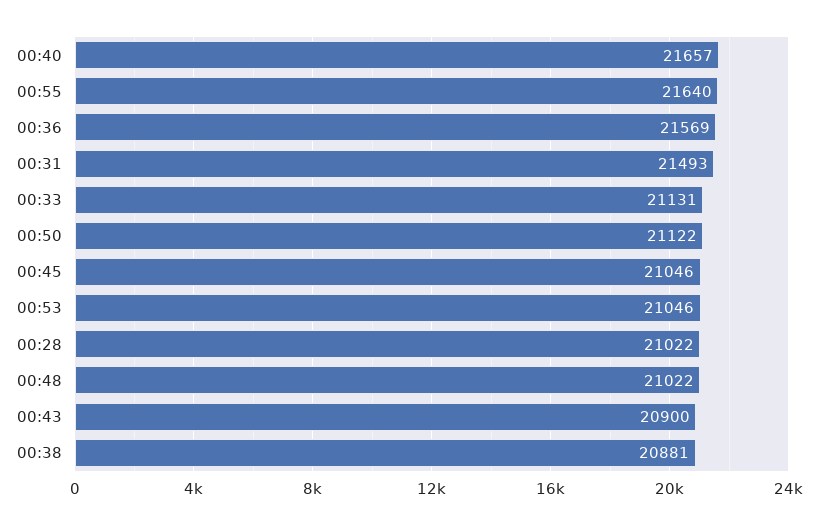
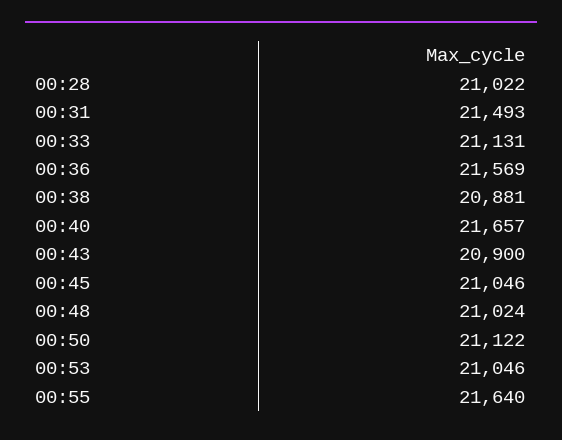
00:48: 21022 -> 21024

